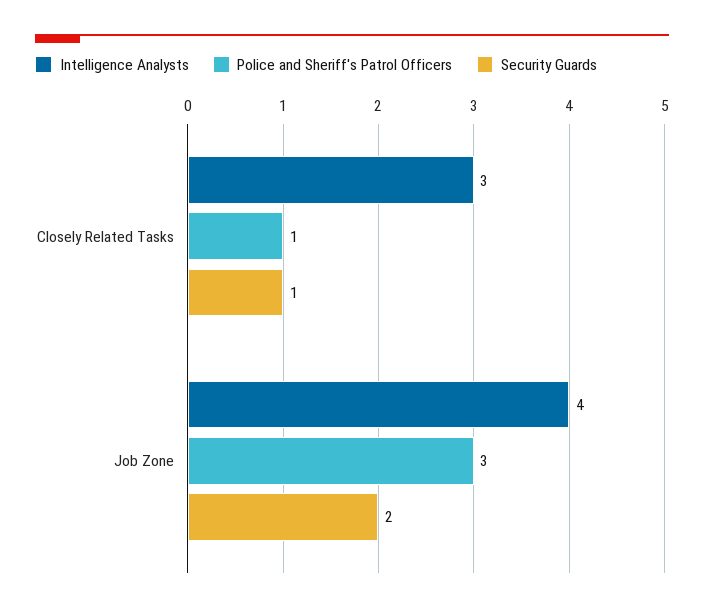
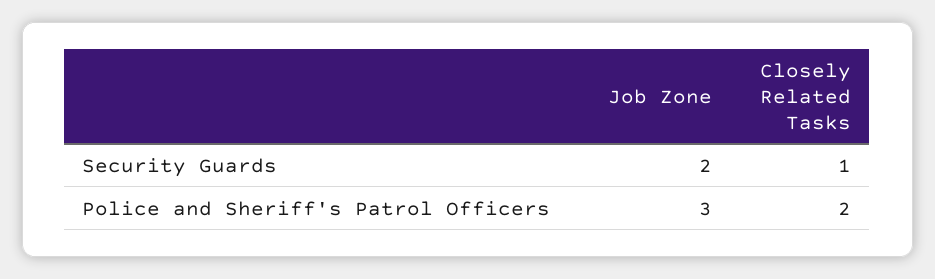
Intelligence Analysts, Closely Related Tasks: 3 -> none
Police and Sheriff's Patrol Officers, Closely Related Tasks: 1 -> 2
Intelligence Analysts, Job Zone: 4 -> none

